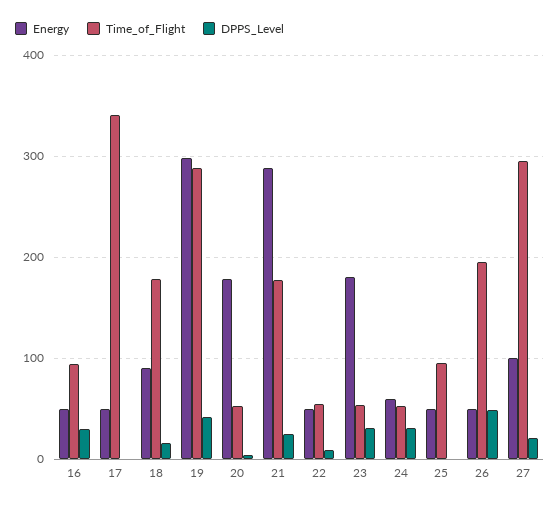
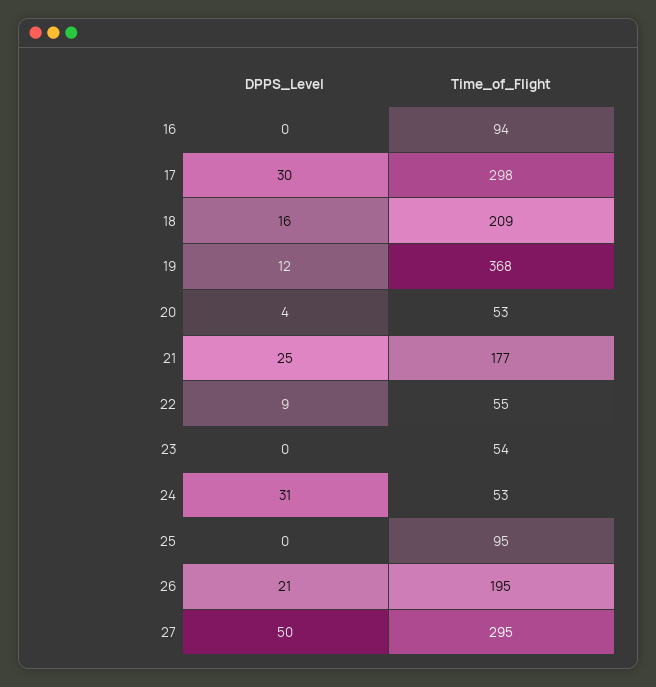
Energy, 16: 50 -> none
DPPS_Level, 16: 30 -> 0
Energy, 17: 50 -> none
Time_of_Flight, 17: 340 -> 298
DPPS_Level, 17: 0 -> 30
Energy, 18: 90 -> none
Time_of_Flight, 18: 180 -> 209
Energy, 19: 300 -> none
Time_of_Flight, 19: 290 -> 368
DPPS_Level, 19: 40 -> 12
Energy, 20: 180 -> none
Energy, 21: 290 -> none
Energy, 22: 50 -> none
Energy, 23: 180 -> none
DPPS_Level, 23: 30 -> 0
Energy, 24: 60 -> none
Energy, 25: 50 -> none
Energy, 26: 50 -> none
DPPS_Level, 26: 50 -> 21
Energy, 27: 100 -> none
DPPS_Level, 27: 20 -> 50

